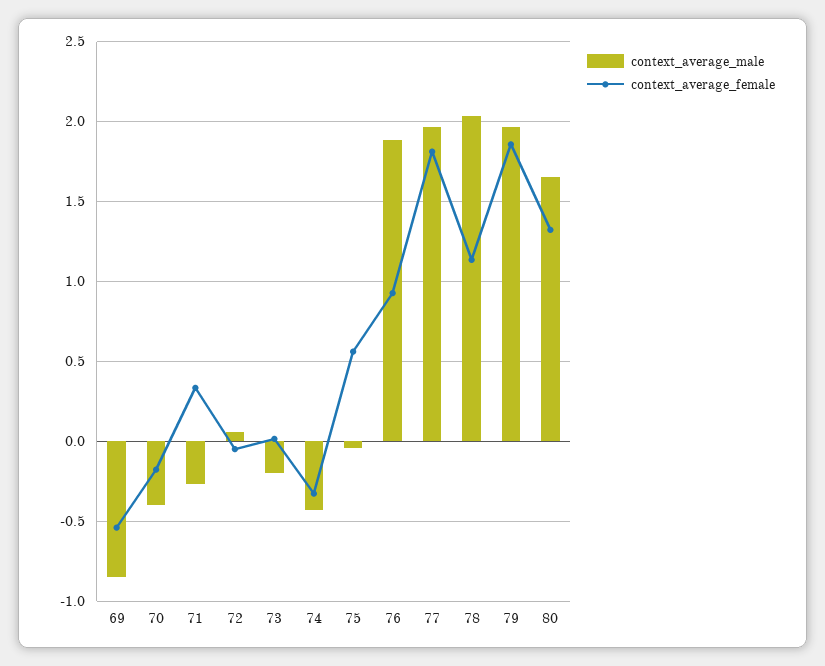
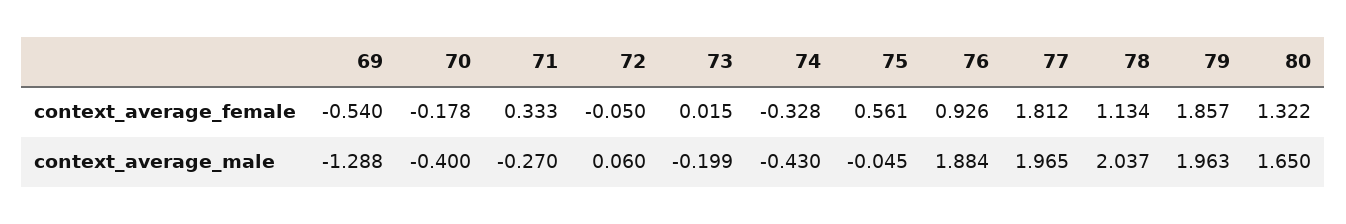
context_average_male, 69: -0.85 -> -1.288

